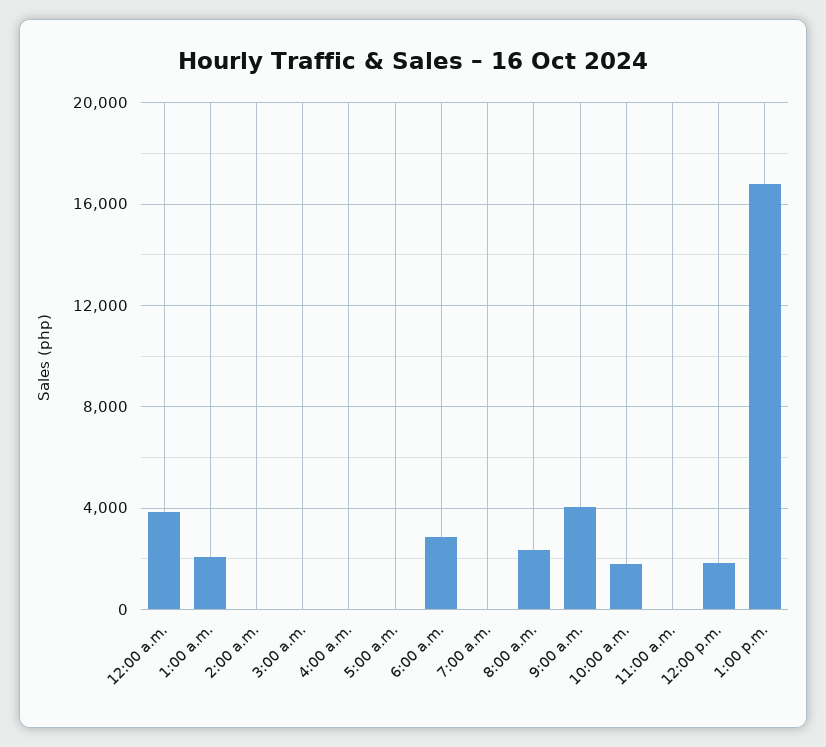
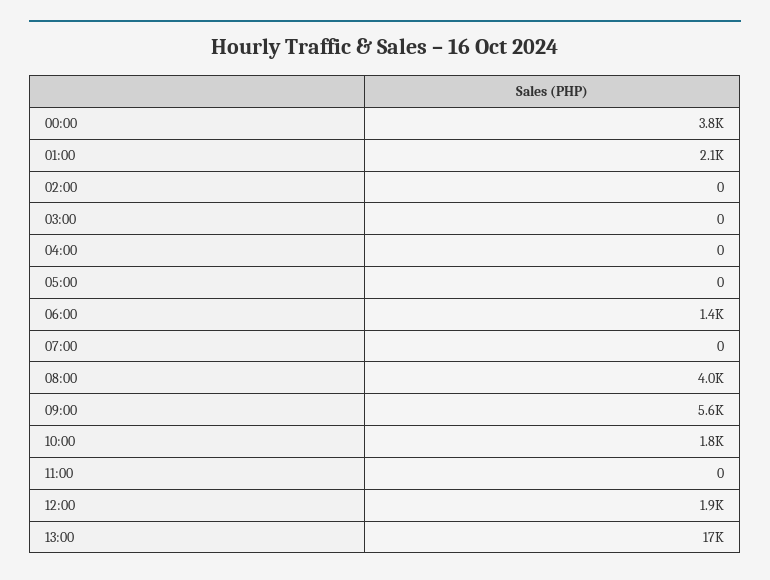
6:00 a.m.: 3000 -> 1400
8:00 a.m.: 2500 -> 4000
9:00 a.m.: 4000 -> 5600

